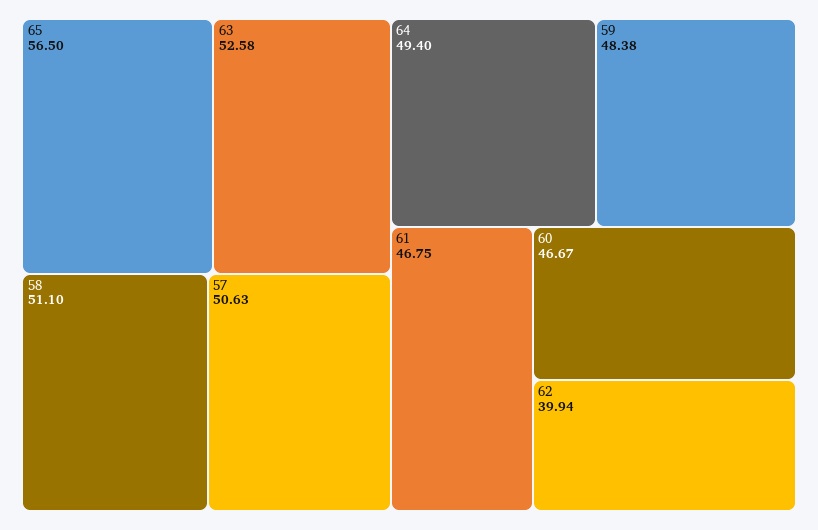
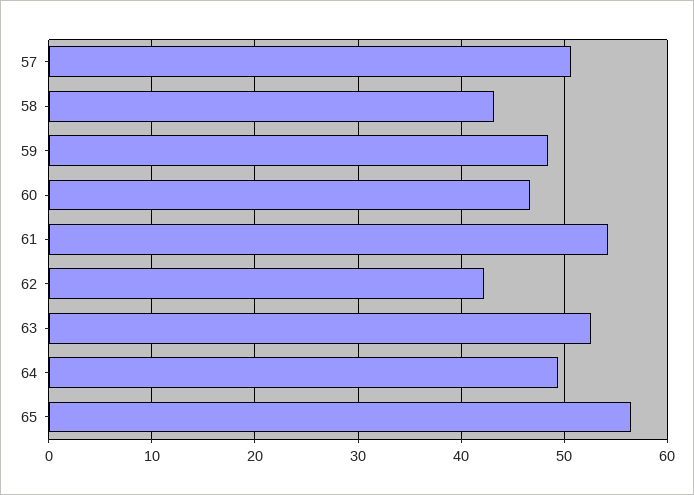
58: 51.1 -> 43
61: 46.75 -> 54
62: 39.94 -> 42

